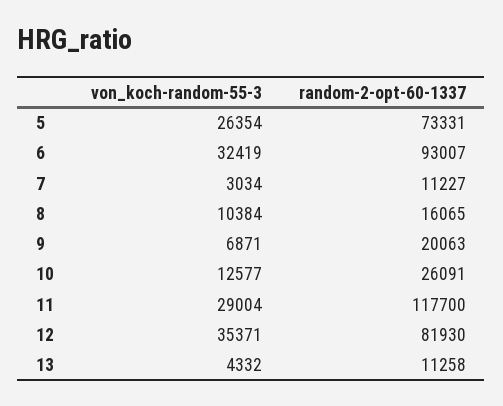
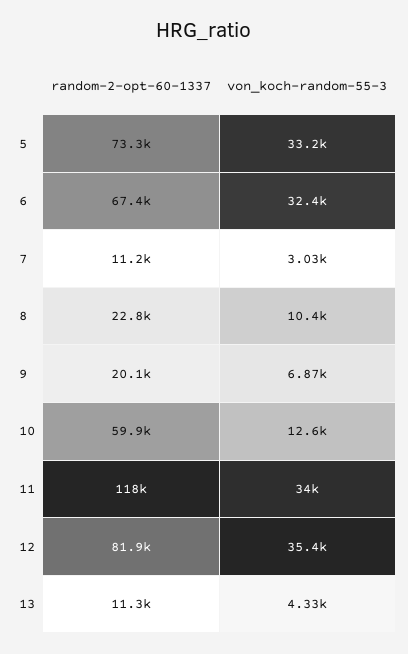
von_koch-random-55-3, 5: 26354 -> 33200
random-2-opt-60-1337, 6: 93007 -> 67400
random-2-opt-60-1337, 8: 16065 -> 22800
random-2-opt-60-1337, 10: 26091 -> 59900
von_koch-random-55-3, 11: 29004 -> 34000

